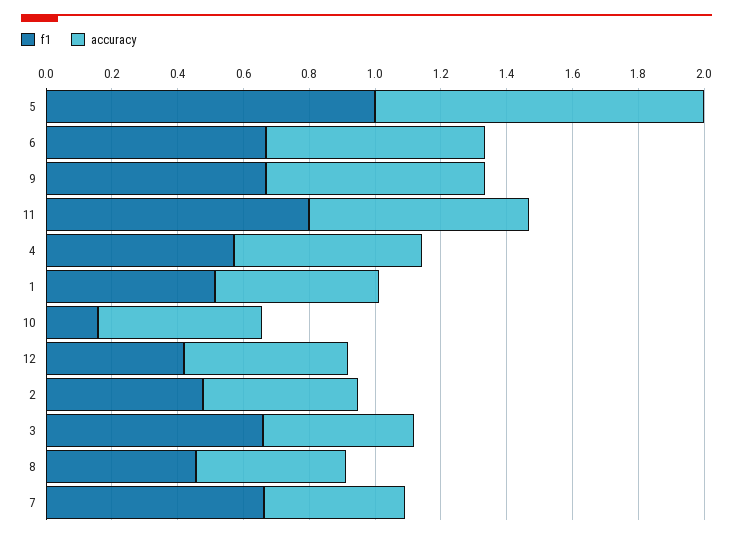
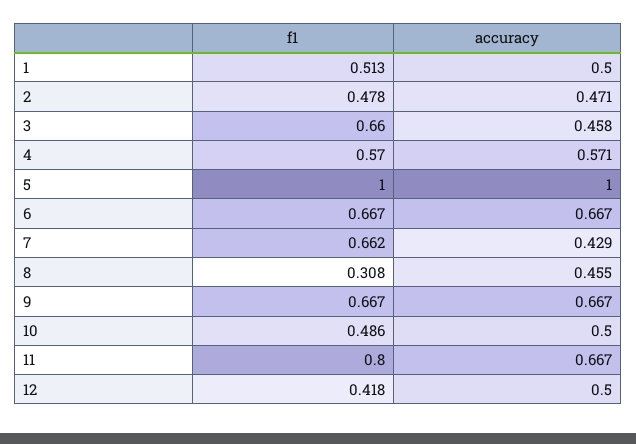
f1, 10: 0.15 -> 0.486
f1, 8: 0.45 -> 0.308

